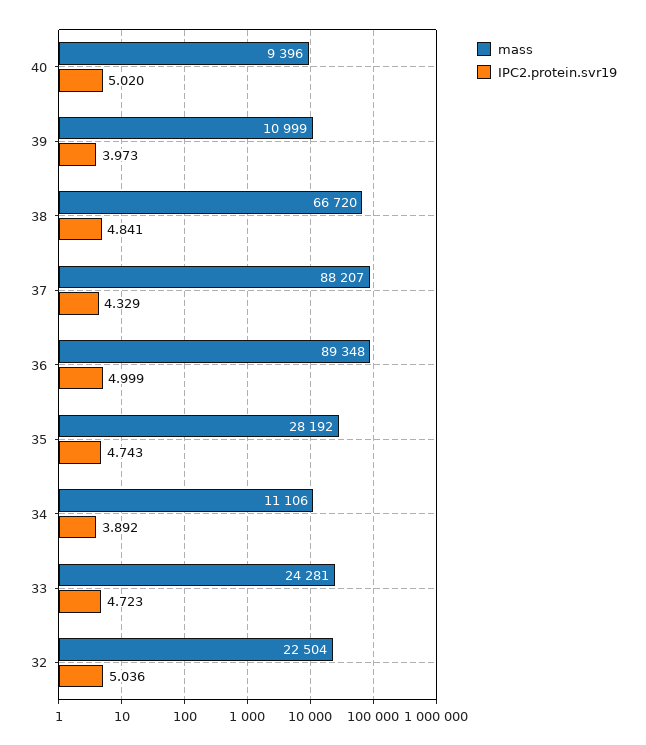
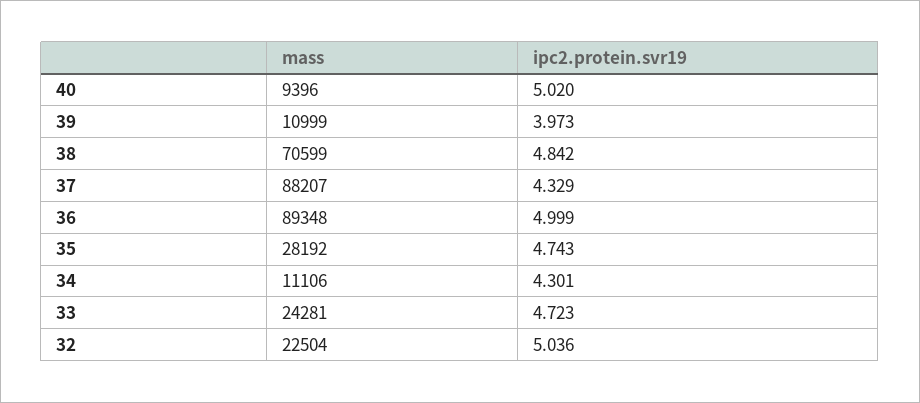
mass, 38: 66720 -> 70599
IPC2.protein.svr19, 38: 4.841 -> 4.842
IPC2.protein.svr19, 34: 3.892 -> 4.301

